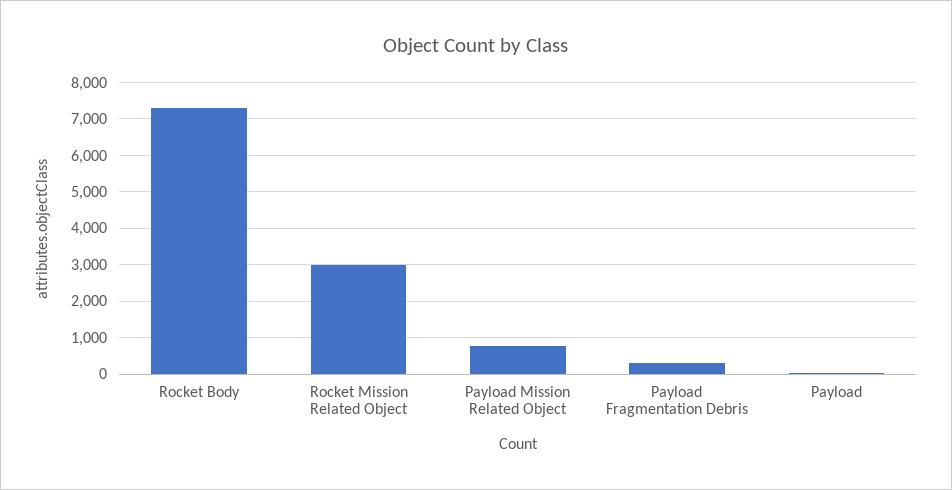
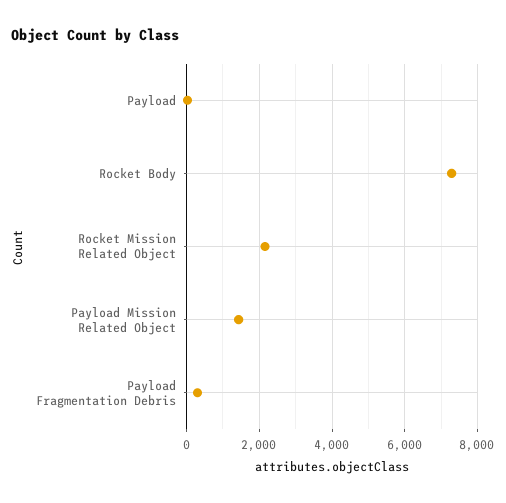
Rocket Mission Related Object: 3000 -> 2200
Payload Mission Related Object: 800 -> 1400

